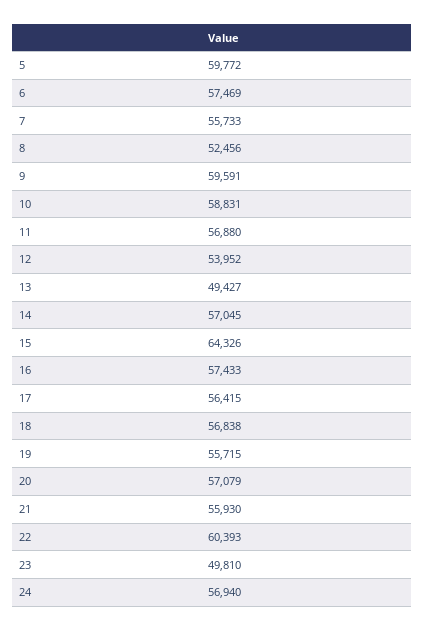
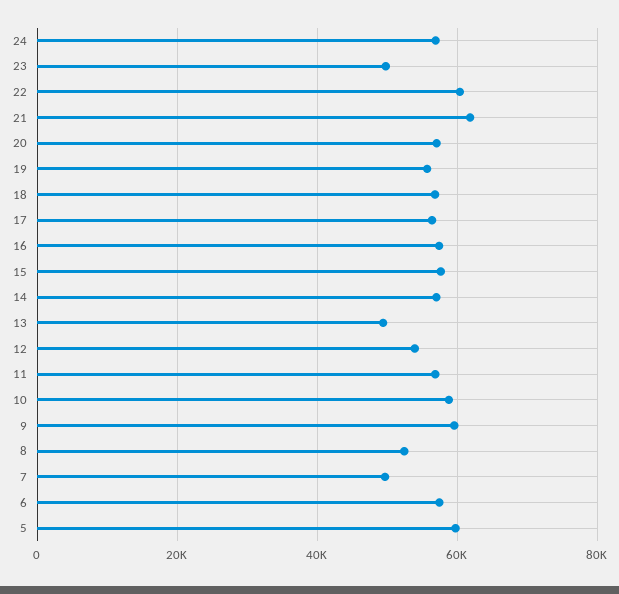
7: 55733 -> 50000
15: 64326 -> 58000
21: 55930 -> 62000

